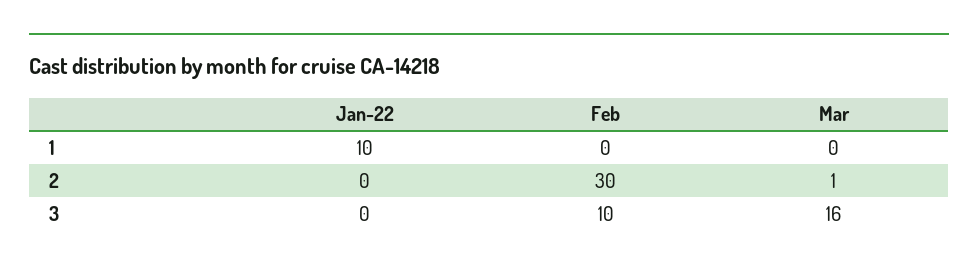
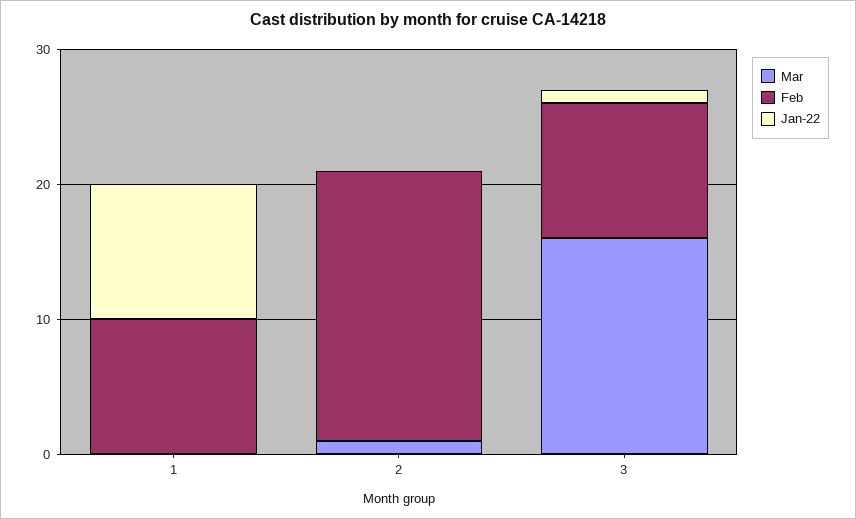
Feb, 1: 0 -> 10
Feb, 2: 30 -> 20
Jan-22, 3: 0 -> 1

